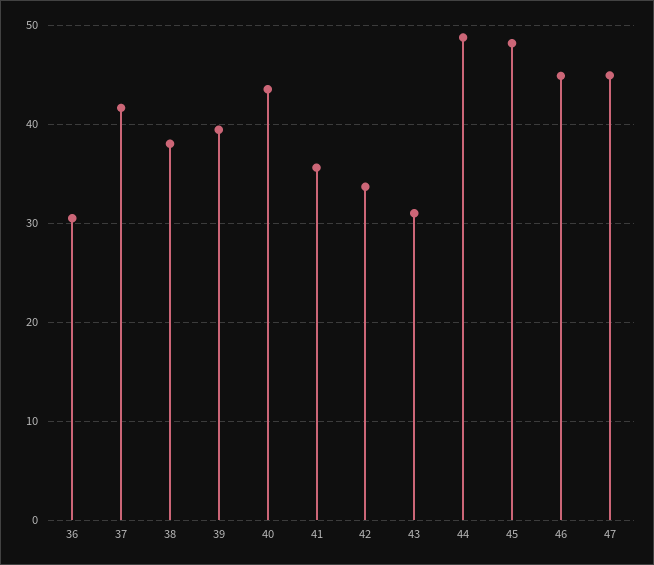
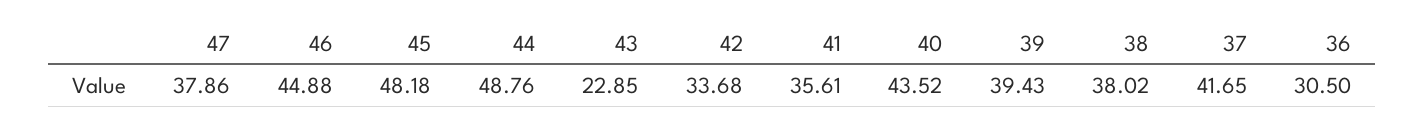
43: 31 -> 22.85
47: 45 -> 37.86

